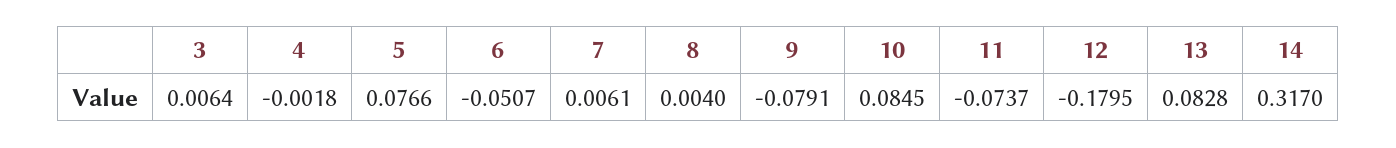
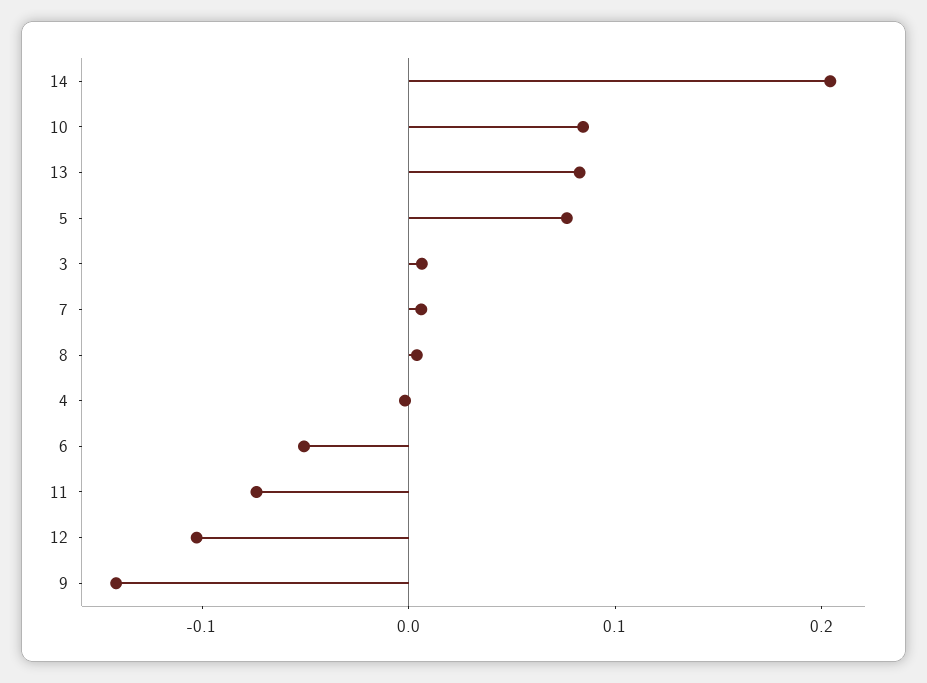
9: -0.0791 -> -0.14
12: -0.1795 -> -0.1
14: 0.317 -> 0.2

